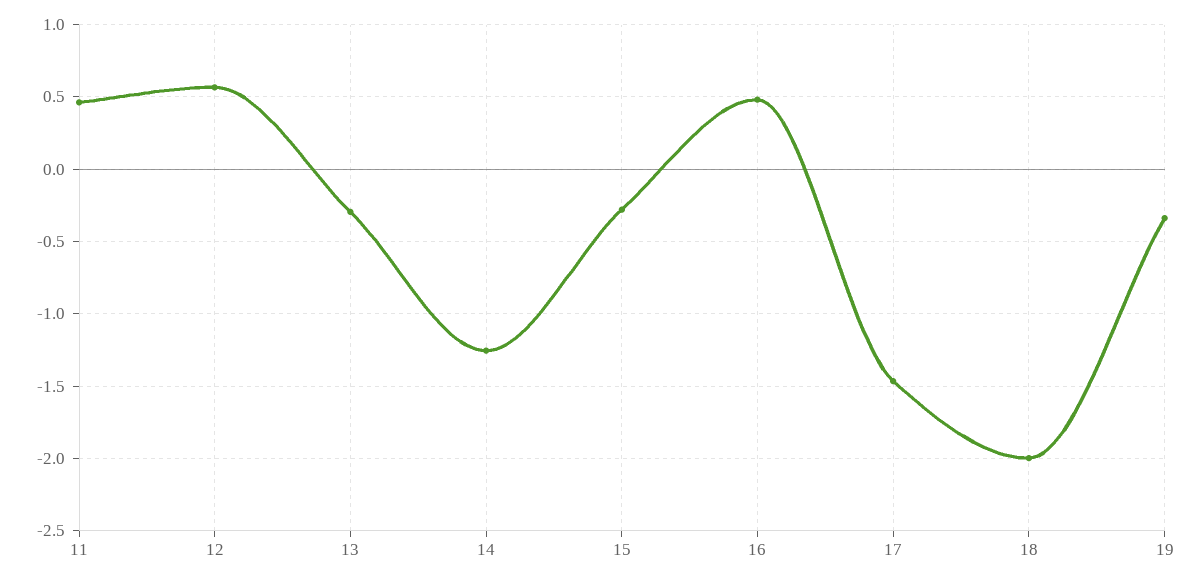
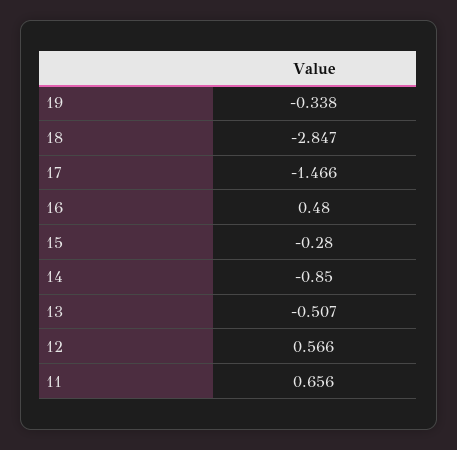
11: 0.45 -> 0.656
13: -0.3 -> -0.507
14: -1.25 -> -0.85
18: -2 -> -2.847

